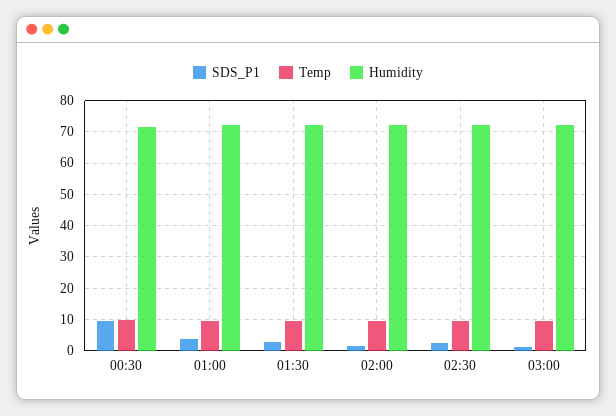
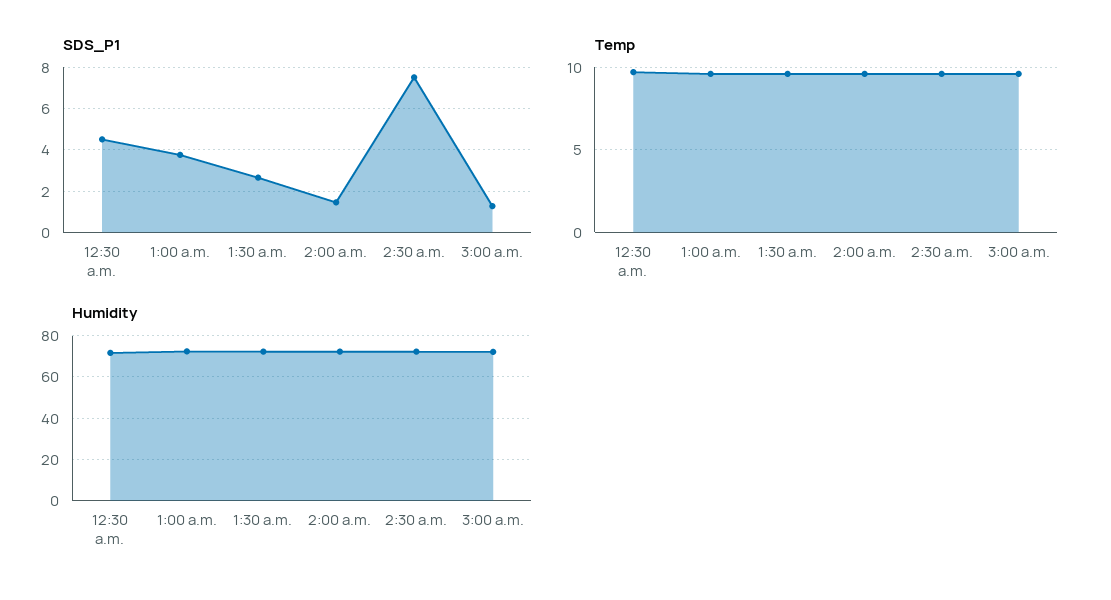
SDS_P1, 00:30: 10 -> 4.5
SDS_P1, 02:30: 2 -> 7.5

